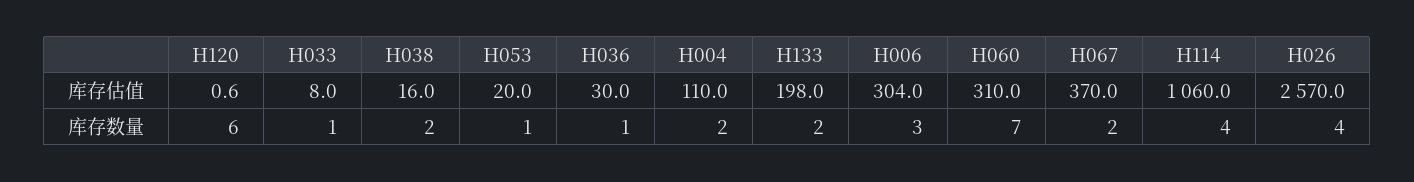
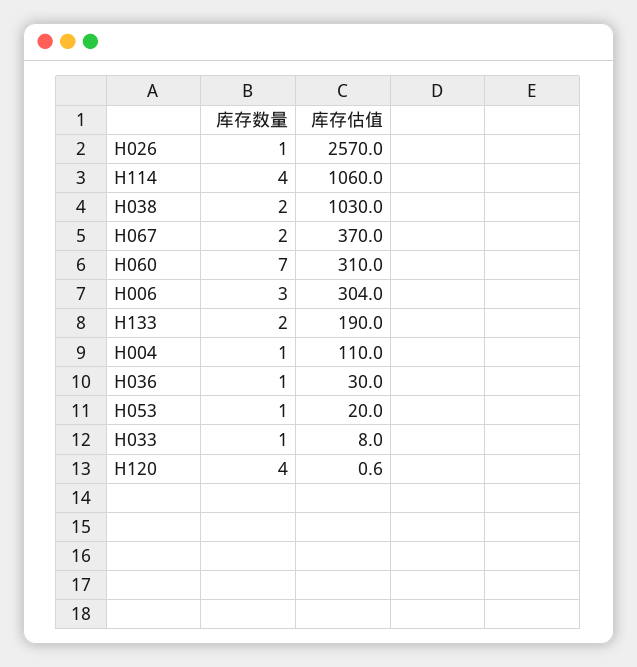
H038, 库存估值: 16 -> 1030
H133, 库存估值: 198 -> 190
H120, 库存数量: 6 -> 4
H004, 库存数量: 2 -> 1
H026, 库存数量: 4 -> 1

